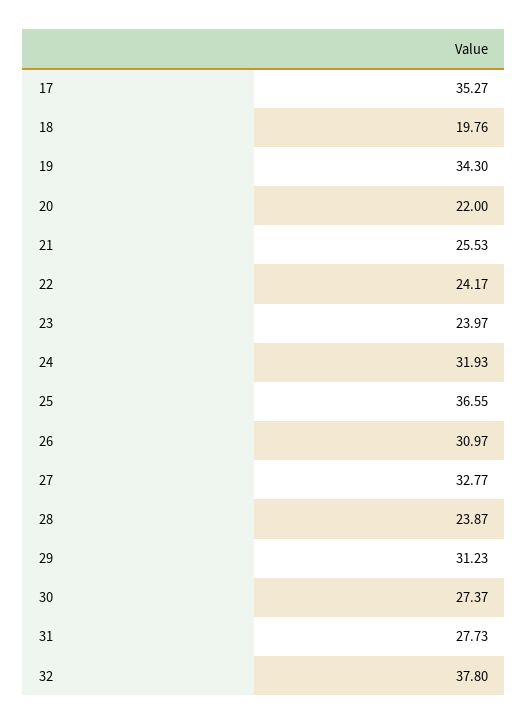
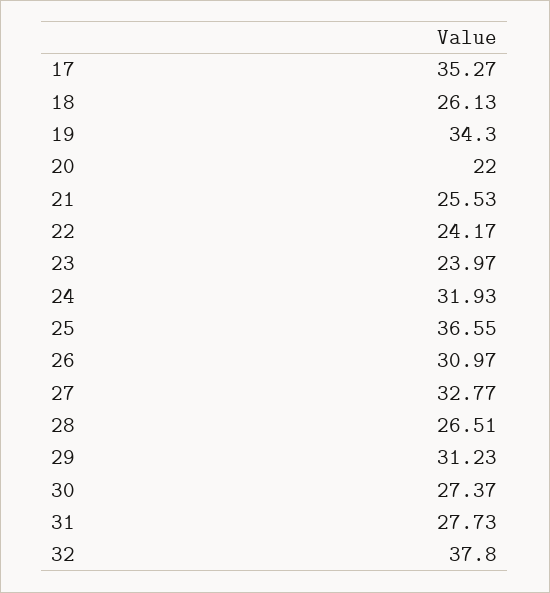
18: 19.76 -> 26.13
28: 23.87 -> 26.51

